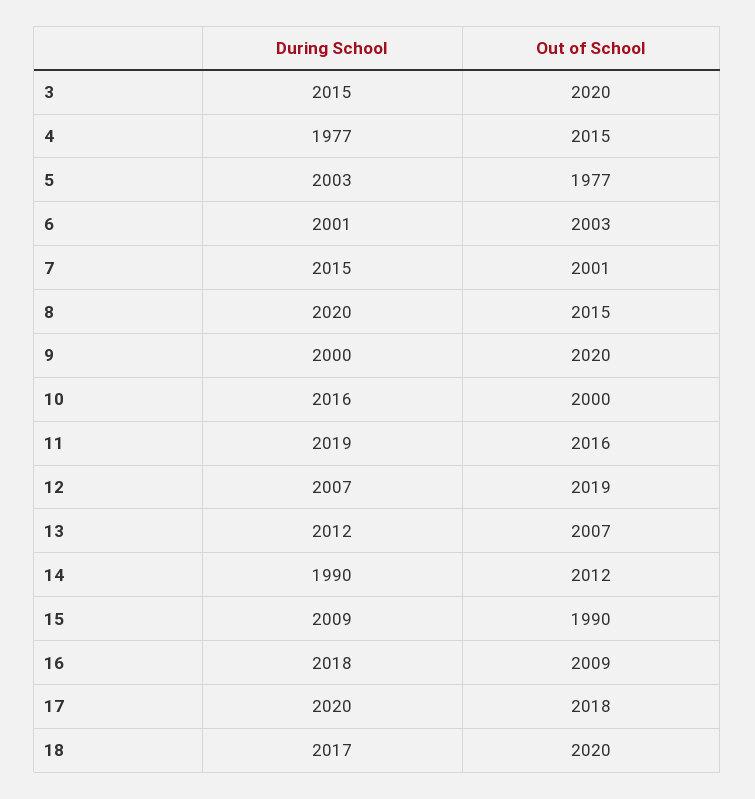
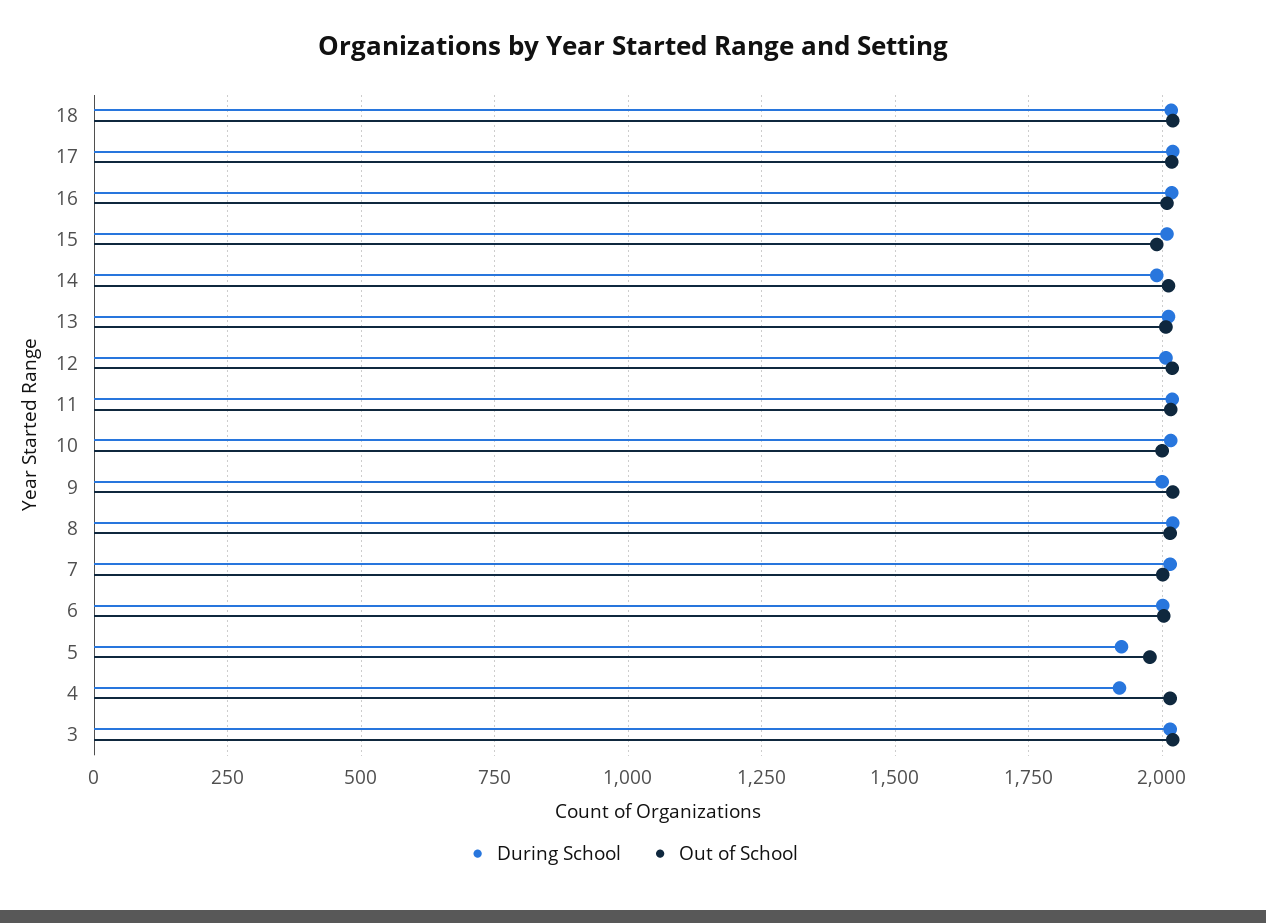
During School, 4: 1977 -> 1925
During School, 5: 2003 -> 1925

